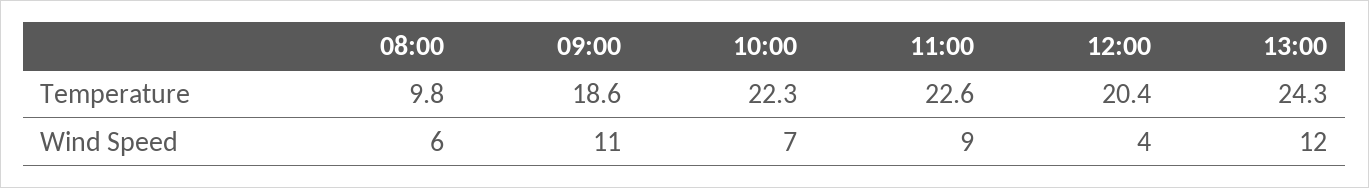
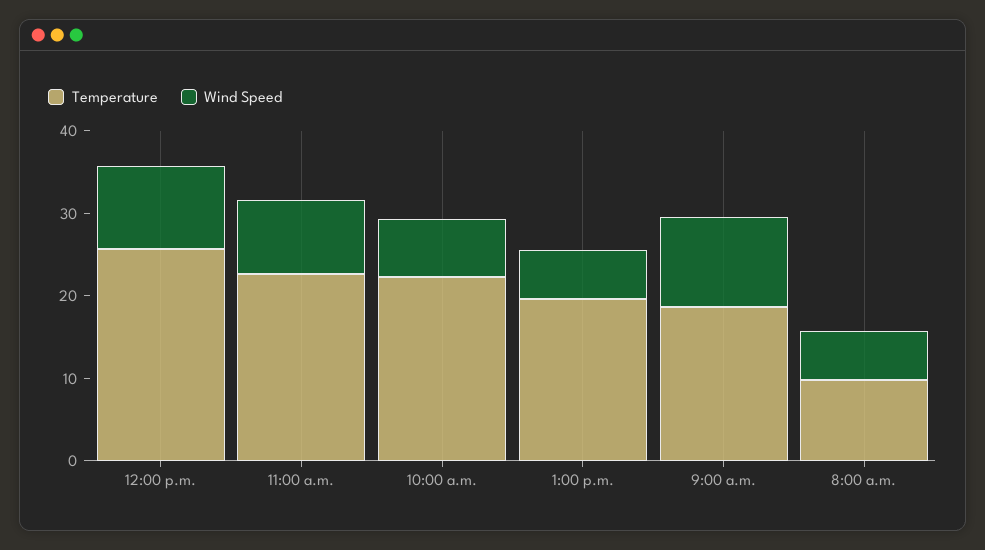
Temperature, 12:00: 20.4 -> 26
Temperature, 13:00: 24.3 -> 20
Wind Speed, 12:00: 4 -> 10
Wind Speed, 13:00: 12 -> 6

